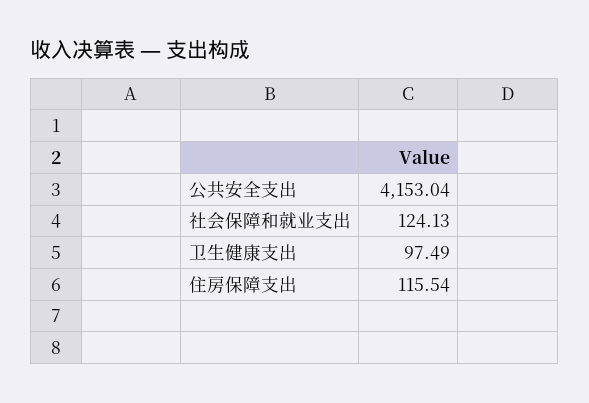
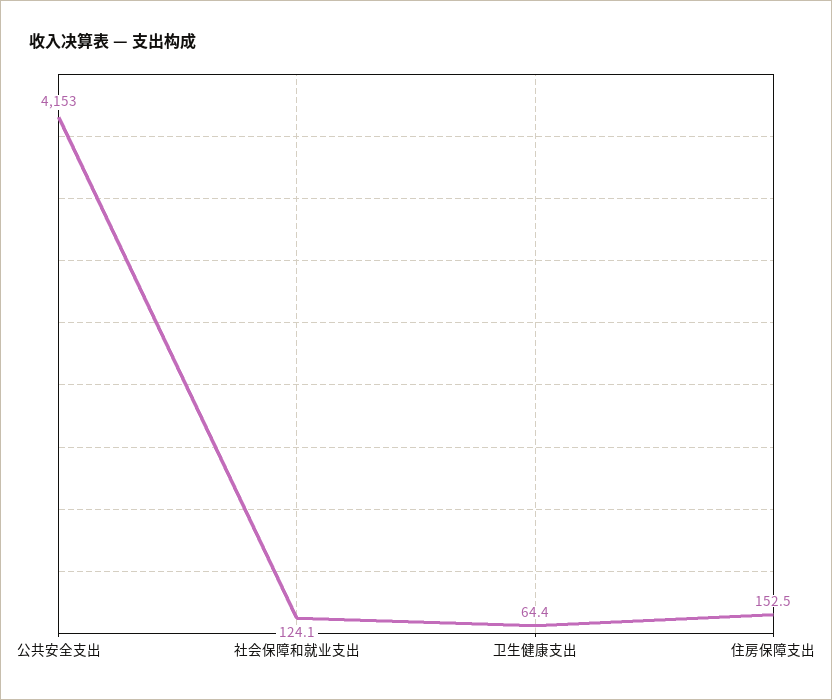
卫生健康支出: 97.49 -> 64.4
住房保障支出: 115.54 -> 152.5

